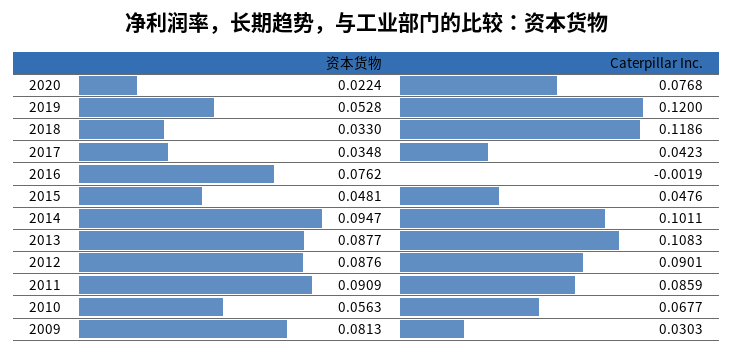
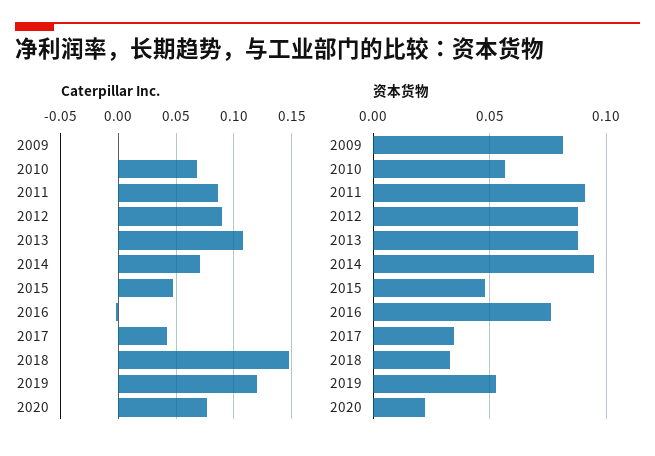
Caterpillar Inc., 2018: 0.1186 -> 0.15
Caterpillar Inc., 2014: 0.1011 -> 0.07
Caterpillar Inc., 2009: 0.0303 -> 0

